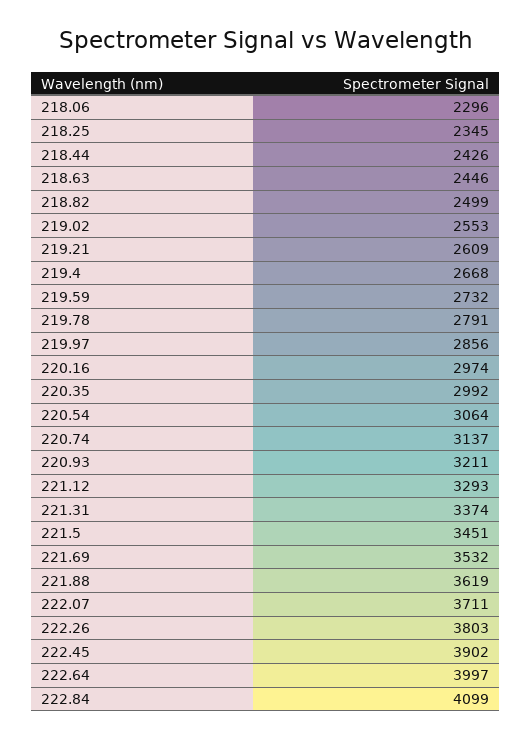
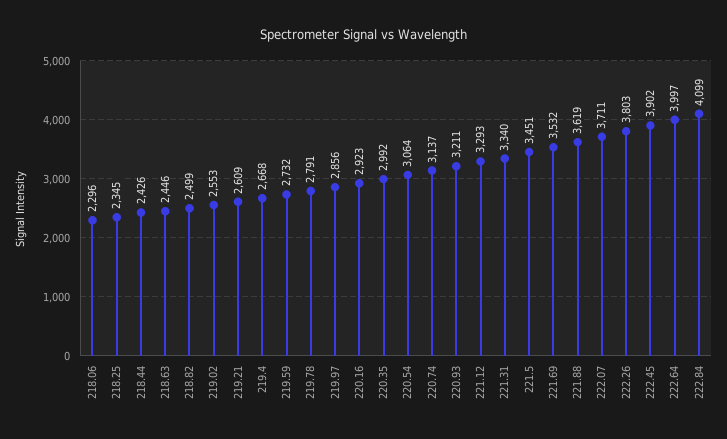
220.16: 2974 -> 2923
221.31: 3374 -> 3340

